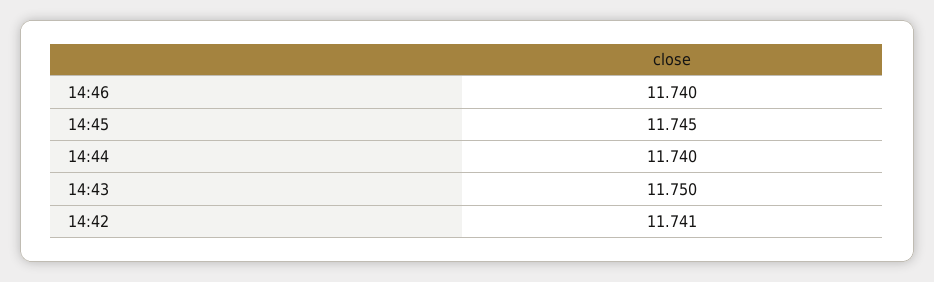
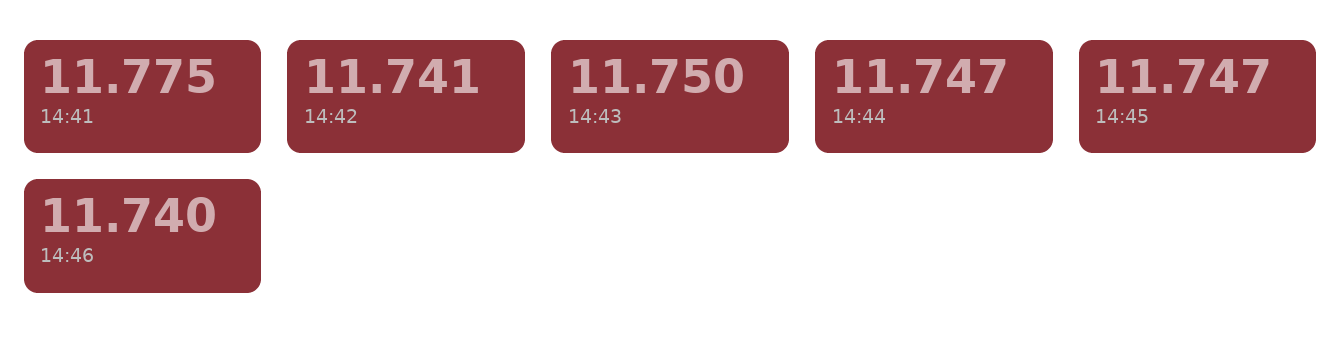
14:45: 11.745 -> 11.747
14:44: 11.74 -> 11.747
14:41: none -> 11.775

